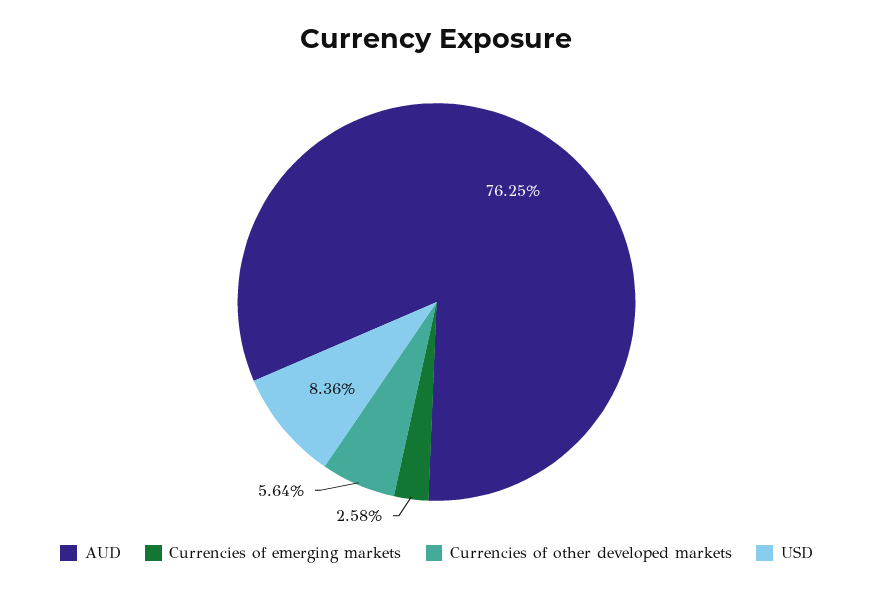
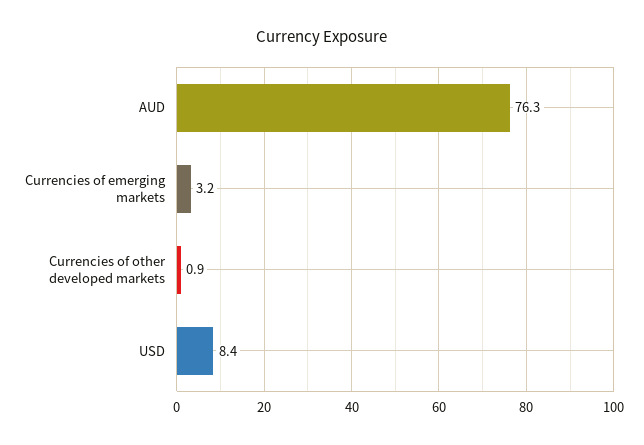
Currencies of emerging markets: 2.58 -> 3.2
Currencies of other developed markets: 5.64 -> 0.9

